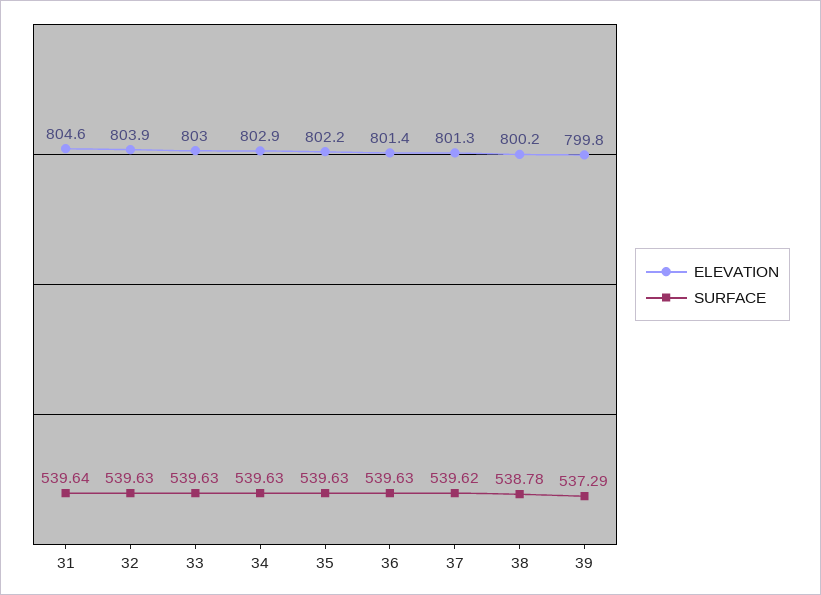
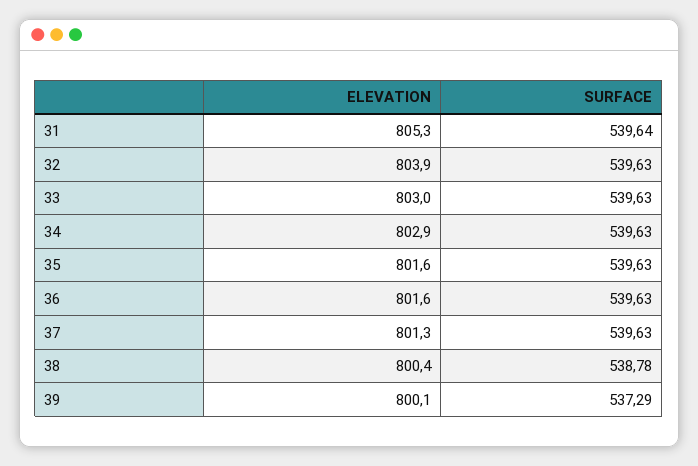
ELEVATION, 31: 804.6 -> 805.3
ELEVATION, 35: 802.2 -> 801.6
ELEVATION, 36: 801.4 -> 801.6
SURFACE, 37: 539.62 -> 539.63
ELEVATION, 38: 800.2 -> 800.4
ELEVATION, 39: 799.8 -> 800.1

